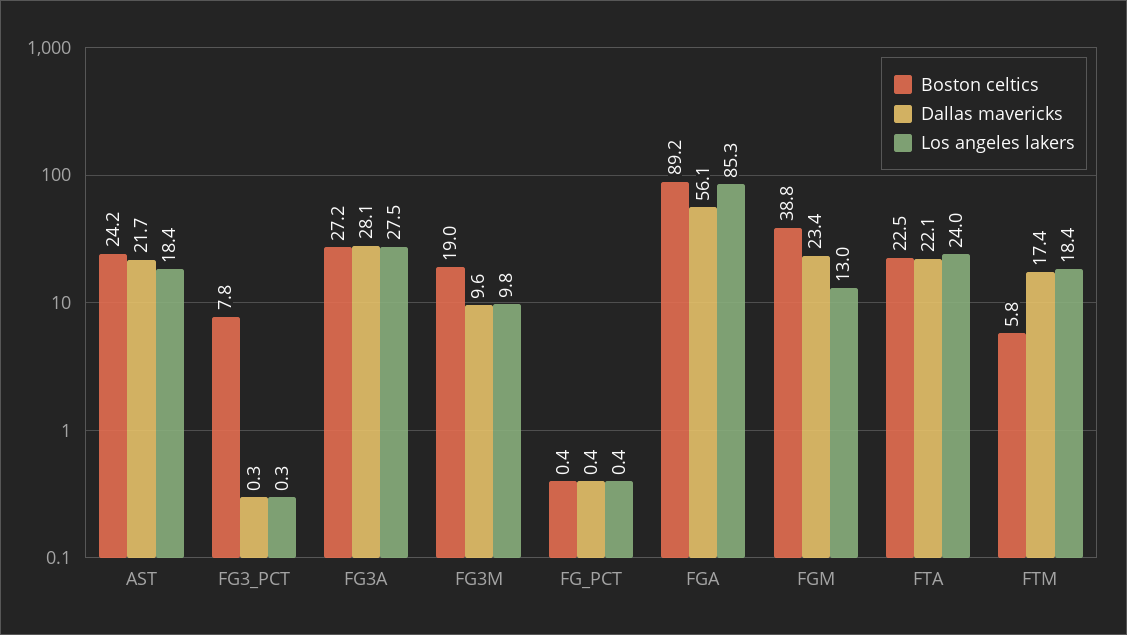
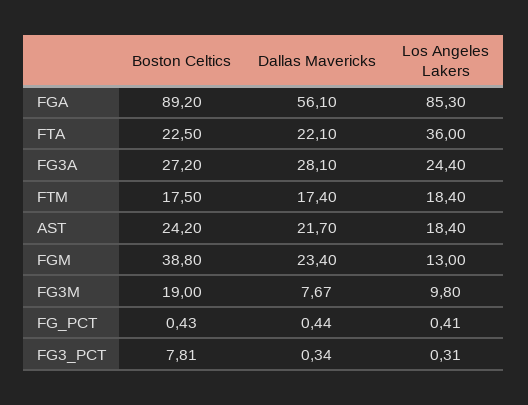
Los angeles lakers, FG3A: 27.5 -> 24.4
Dallas mavericks, FG3M: 9.6 -> 7.67
Los angeles lakers, FTA: 24 -> 36
Boston celtics, FTM: 5.8 -> 17.5

